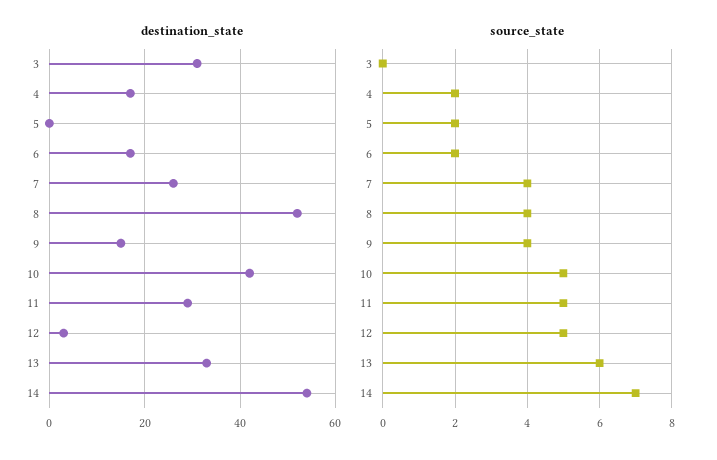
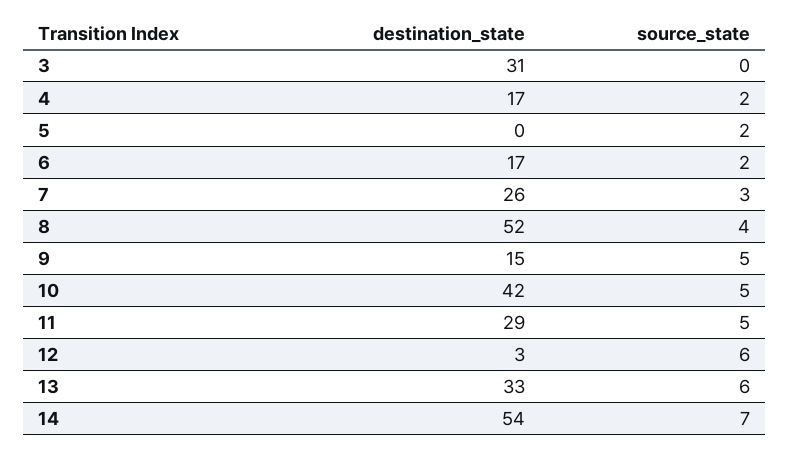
source_state, 7: 4 -> 3
source_state, 9: 4 -> 5
source_state, 12: 5 -> 6

